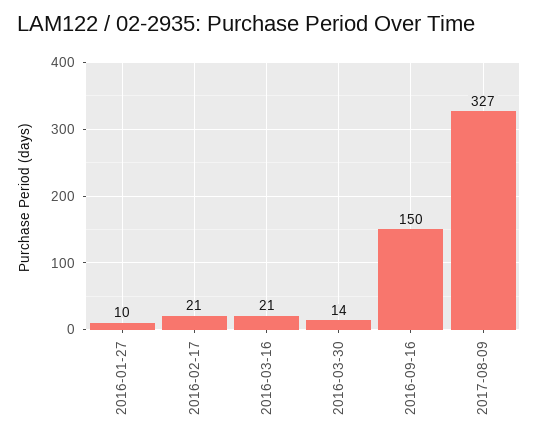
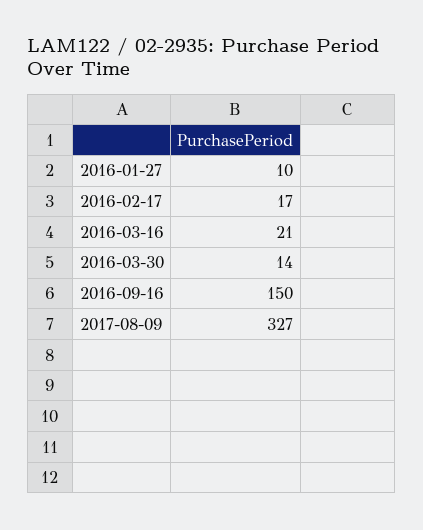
2016-02-17: 21 -> 17

